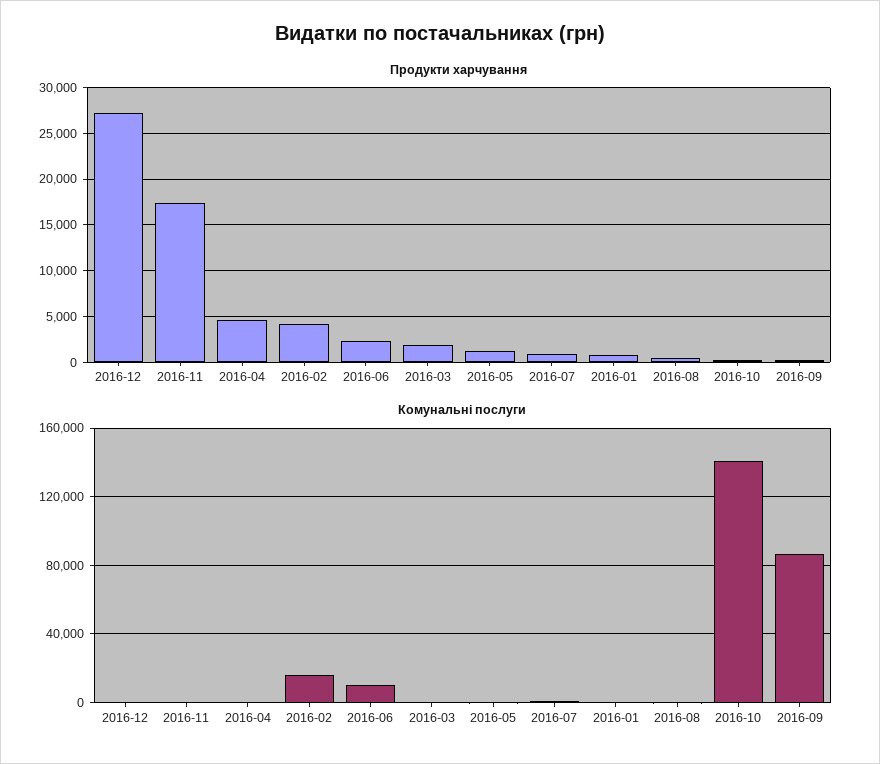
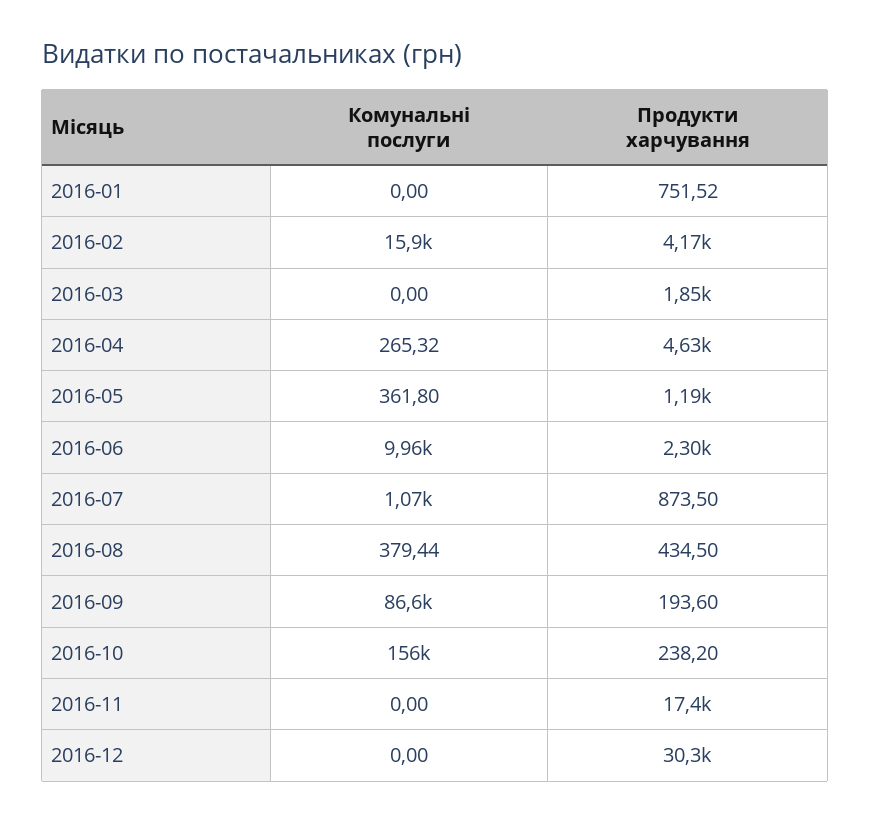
Продукти харчування, 2016-12: 27000 -> 30300
Комунальні послуги, 2016-10: 140000 -> 156000

